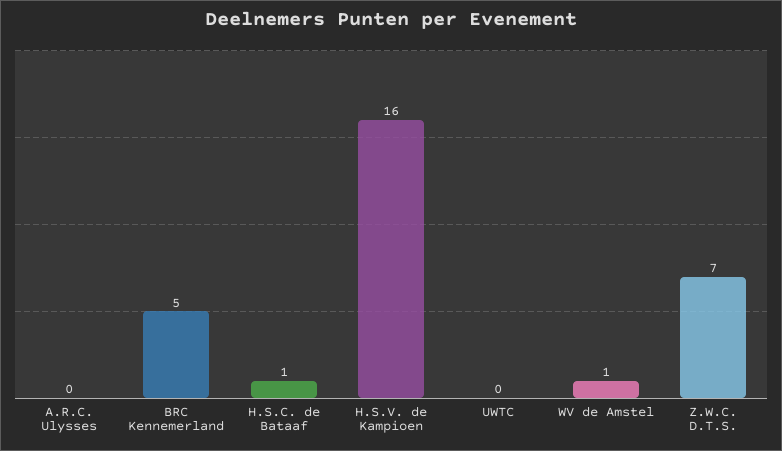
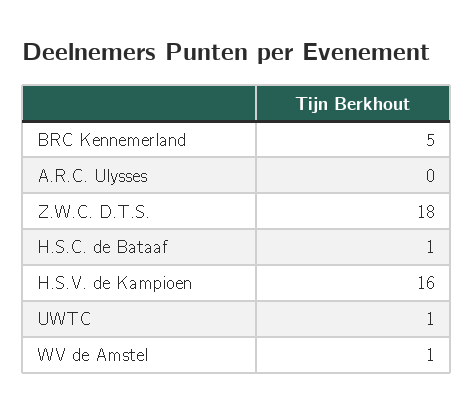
UWTC: 0 -> 1
Z.W.C. D.T.S.: 7 -> 18

